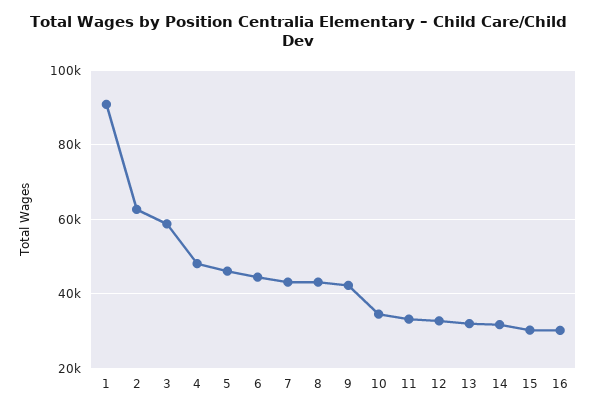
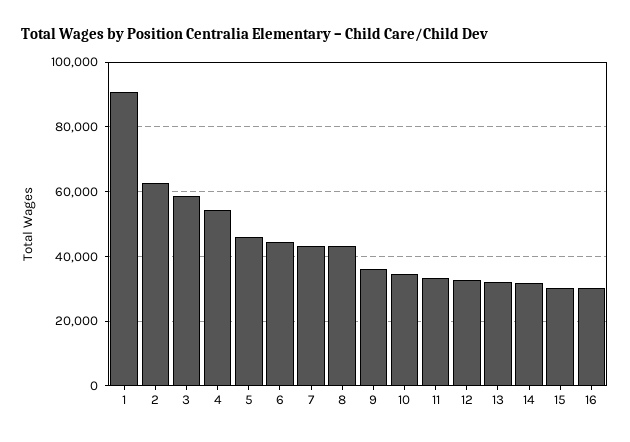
4: 48000 -> 54000
9: 42000 -> 36000

